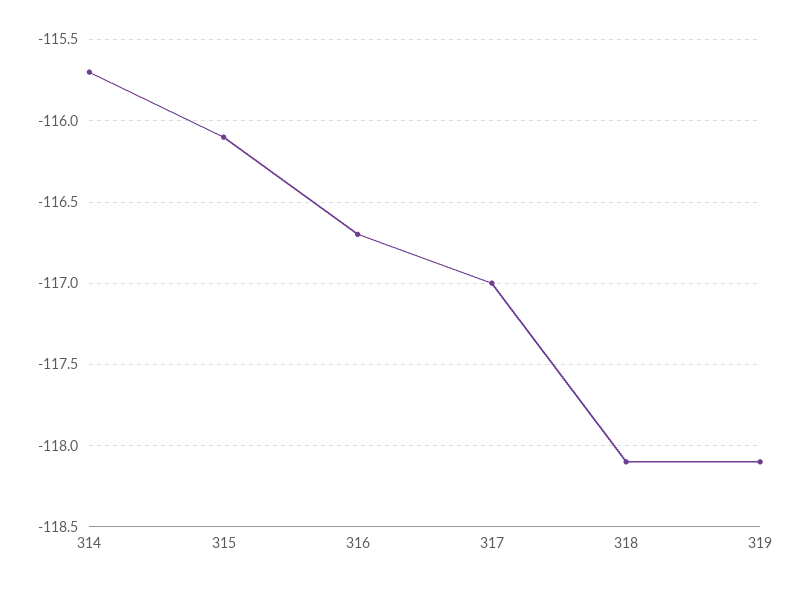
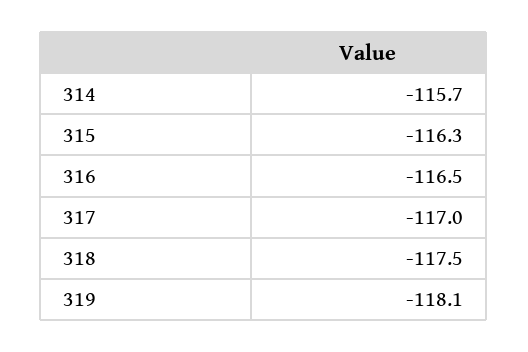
315: -116.1 -> -116.3
316: -116.7 -> -116.5
318: -118.1 -> -117.5

